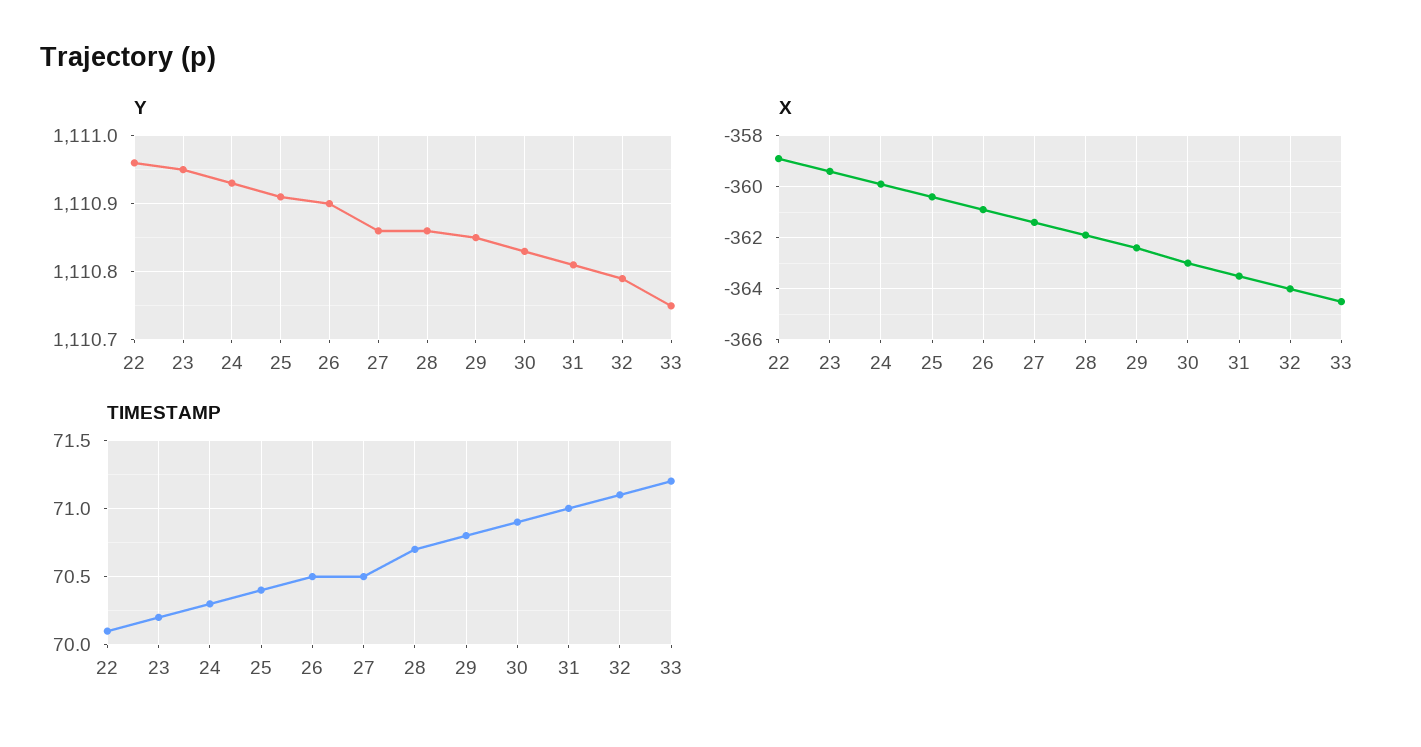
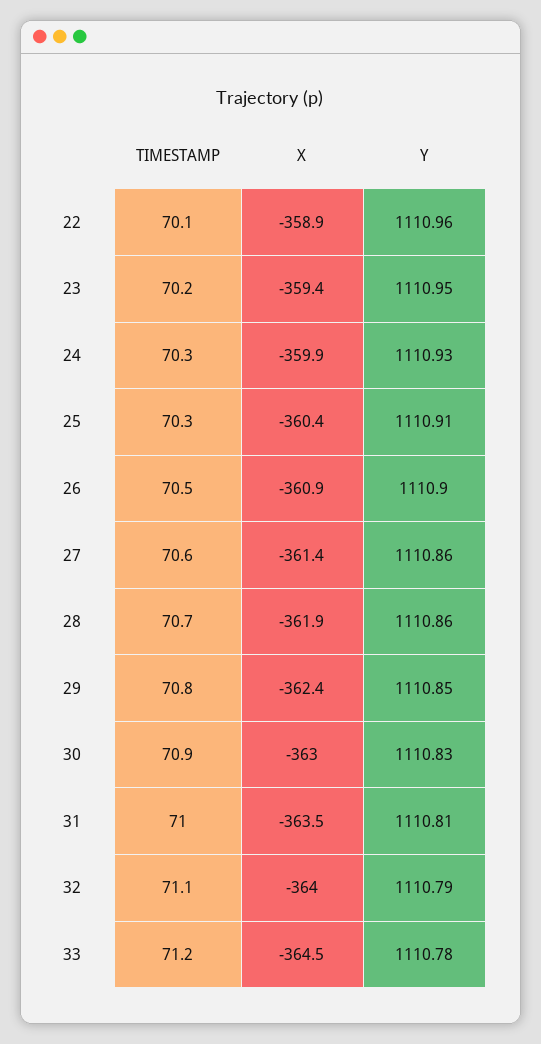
Y, 33: 1110.75 -> 1110.78
TIMESTAMP, 25: 70.4 -> 70.3
TIMESTAMP, 27: 70.5 -> 70.6

